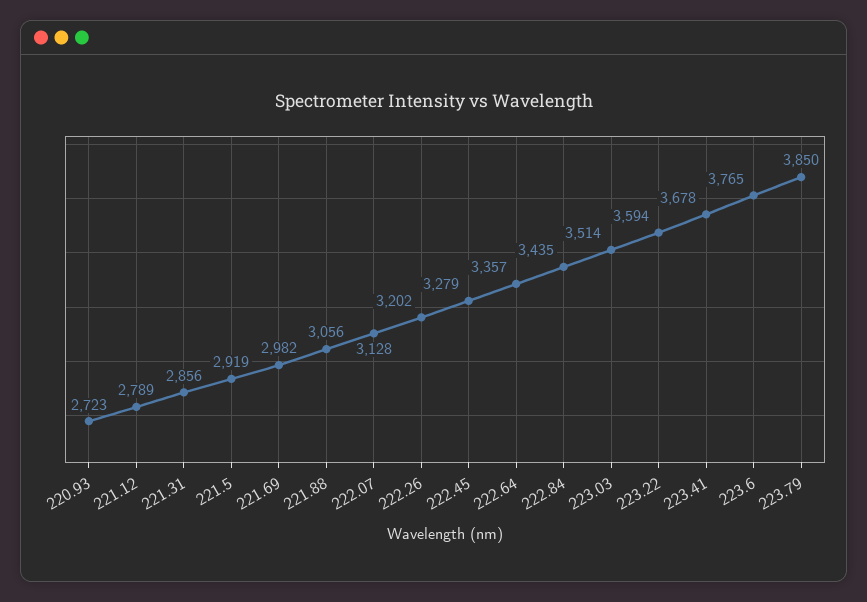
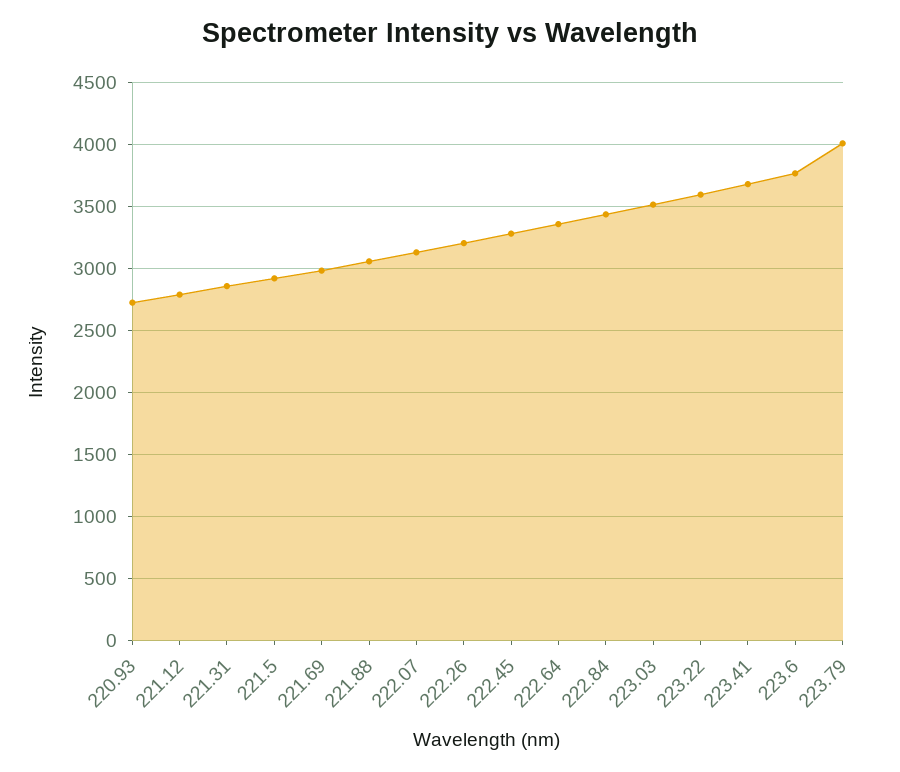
223.79: 3850 -> 4000

